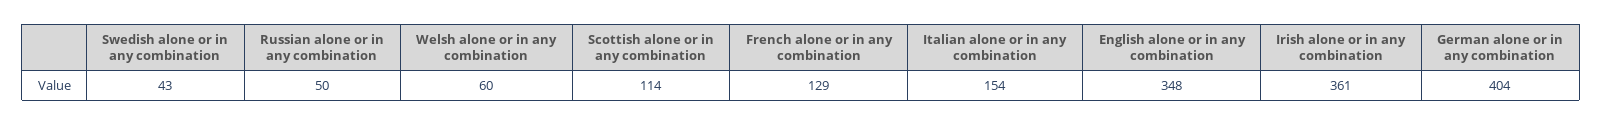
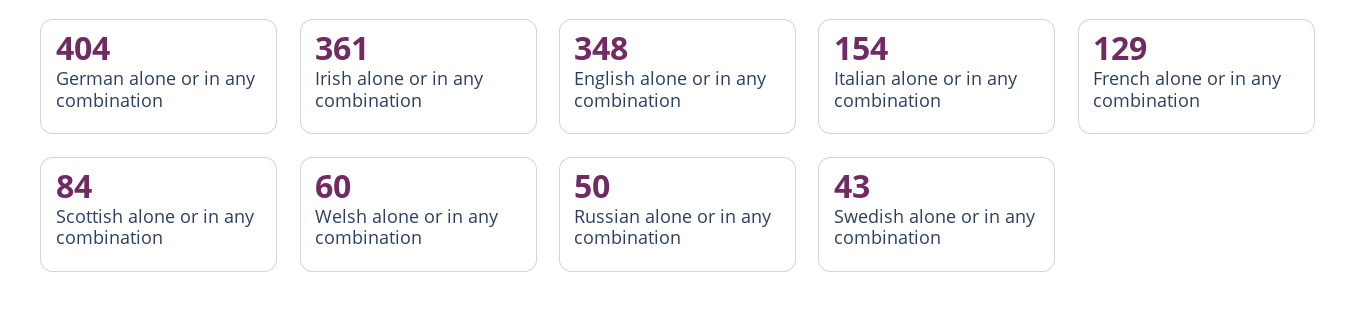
Scottish alone or in any combination: 114 -> 84

